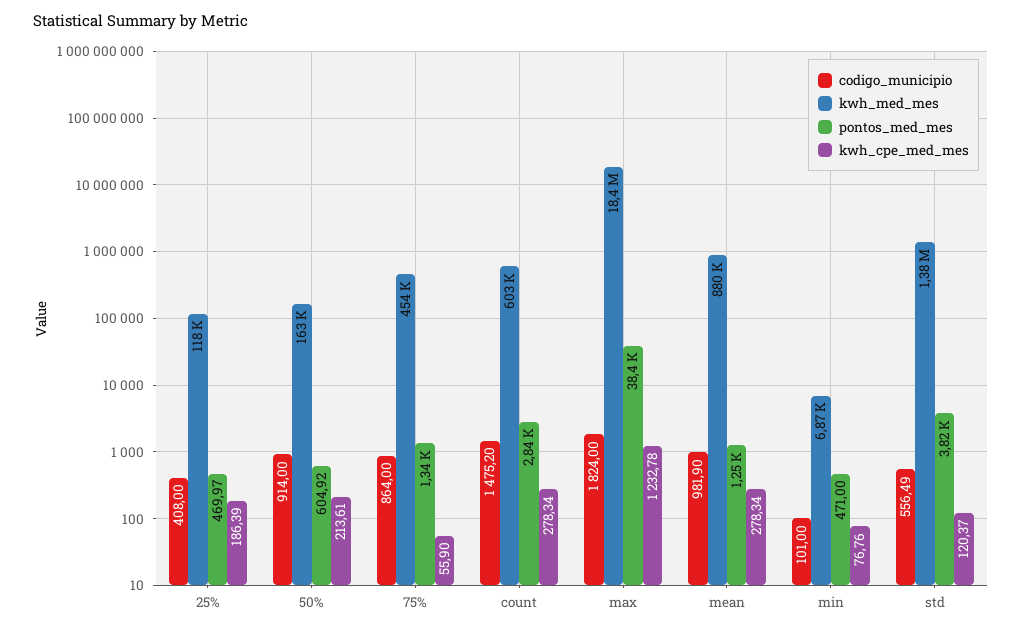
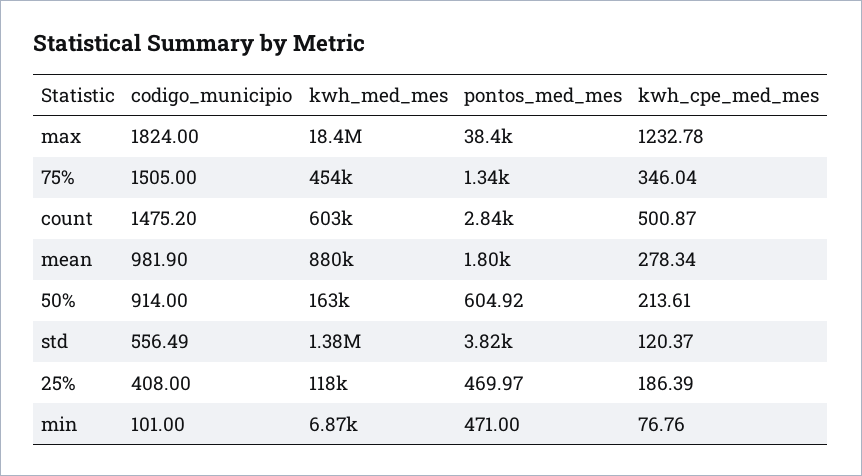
codigo_municipio, 75%: 864 -> 1505
kwh_cpe_med_mes, 75%: 55.9 -> 346.04
kwh_cpe_med_mes, count: 278.34 -> 500.87
pontos_med_mes, mean: 1250 -> 1800

